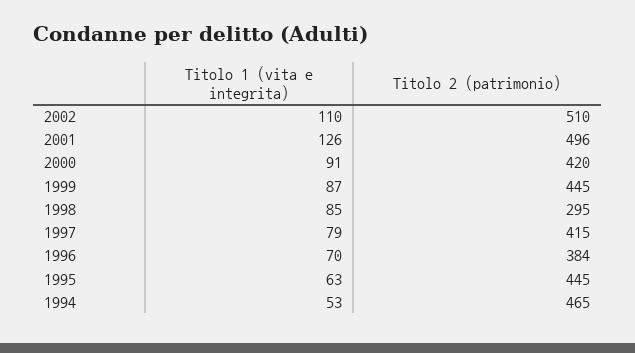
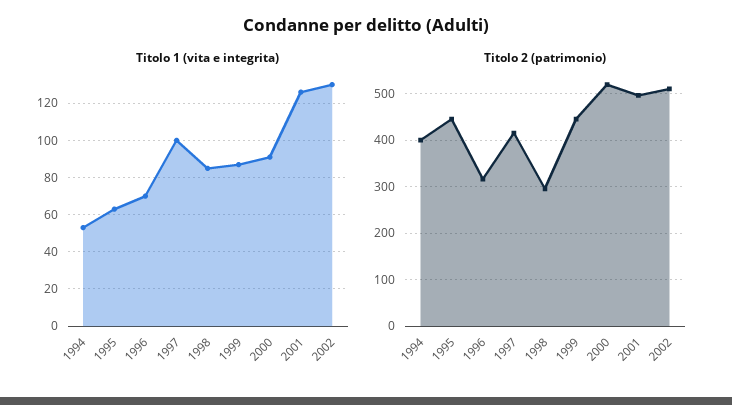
Titolo 1 (vita e integrita), 2002: 110 -> 130
Titolo 2 (patrimonio), 2000: 420 -> 520
Titolo 1 (vita e integrita), 1997: 79 -> 100
Titolo 2 (patrimonio), 1996: 384 -> 320
Titolo 2 (patrimonio), 1994: 465 -> 400

